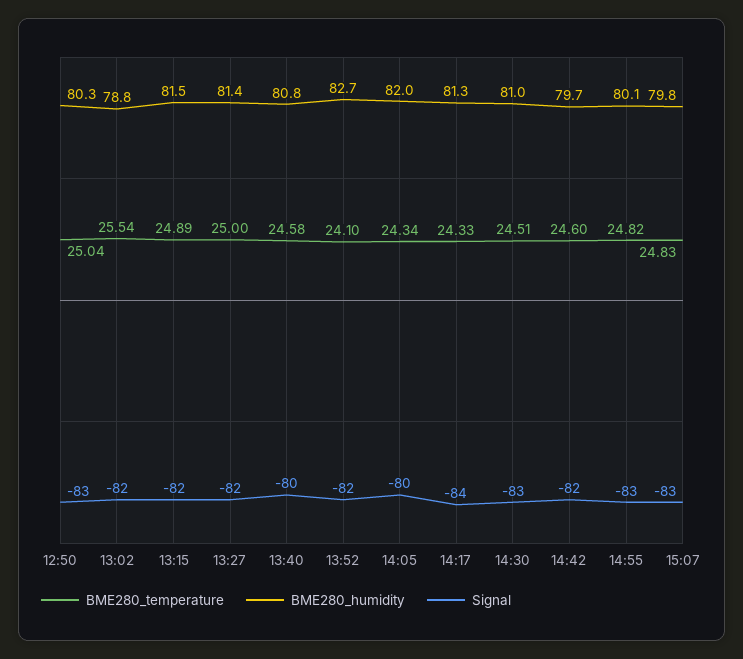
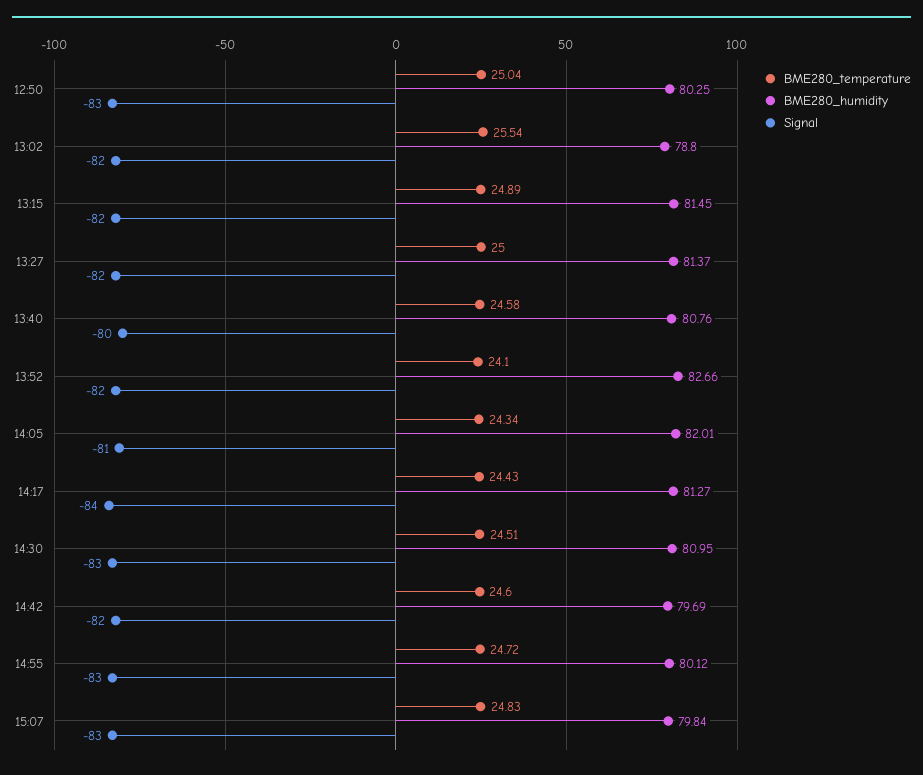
Signal, 14:05: -80 -> -81
BME280_temperature, 14:17: 24.33 -> 24.43
BME280_temperature, 14:55: 24.82 -> 24.72

